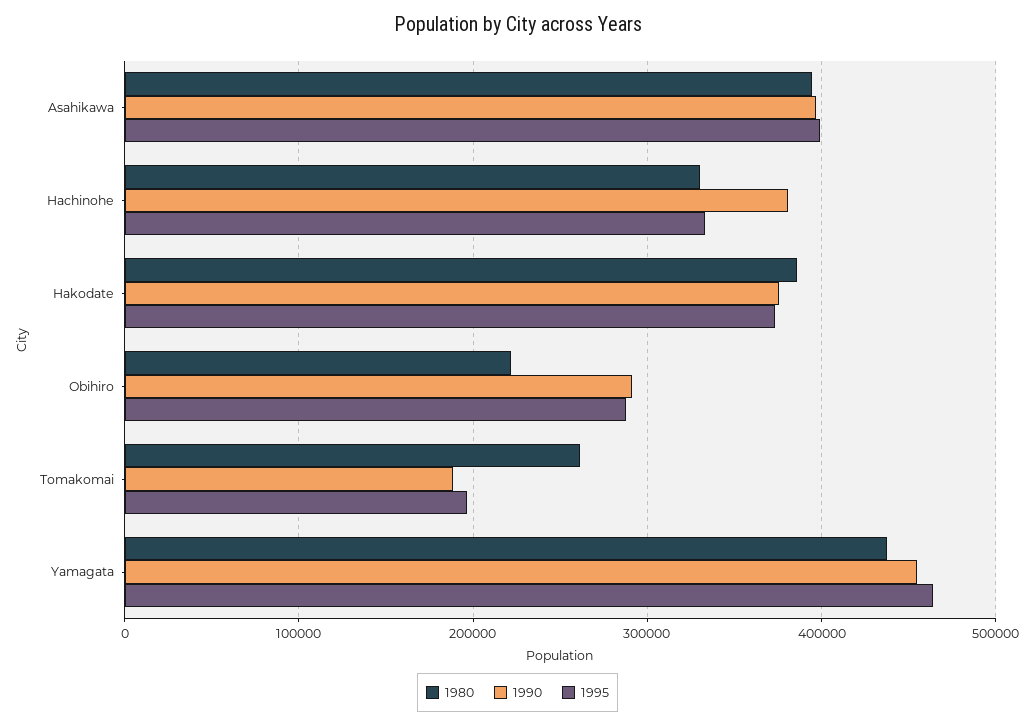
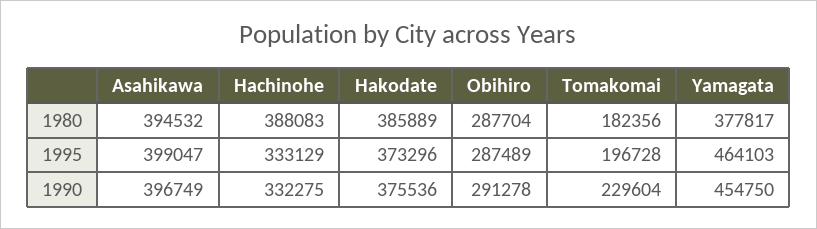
1980, Hachinohe: 330000 -> 388083
1990, Hachinohe: 380000 -> 332275
1980, Obihiro: 220000 -> 287704
1980, Tomakomai: 260000 -> 182356
1990, Tomakomai: 190000 -> 229604
1980, Yamagata: 440000 -> 377817

